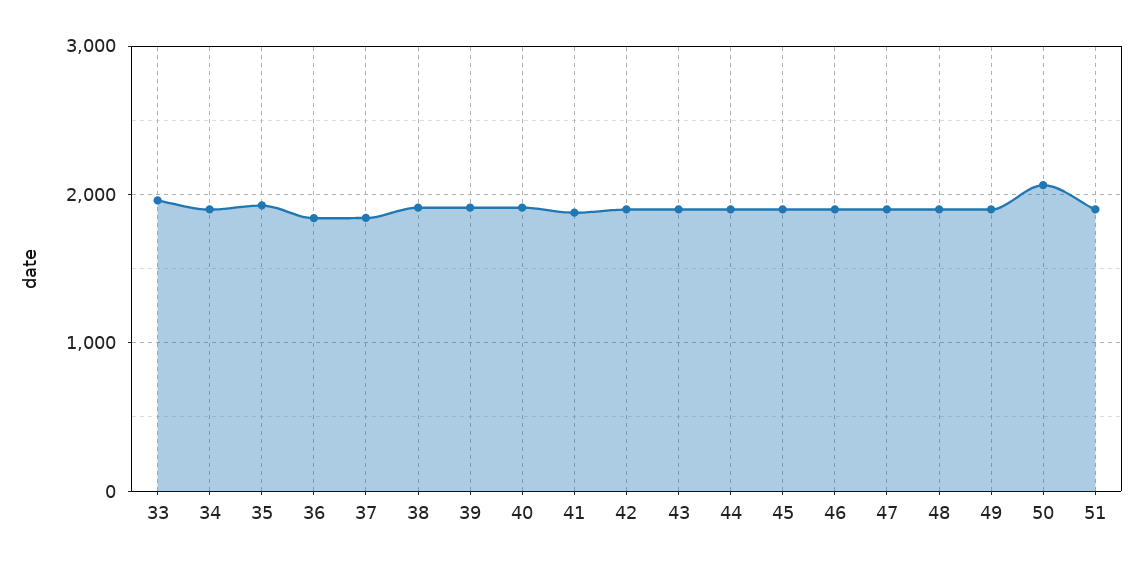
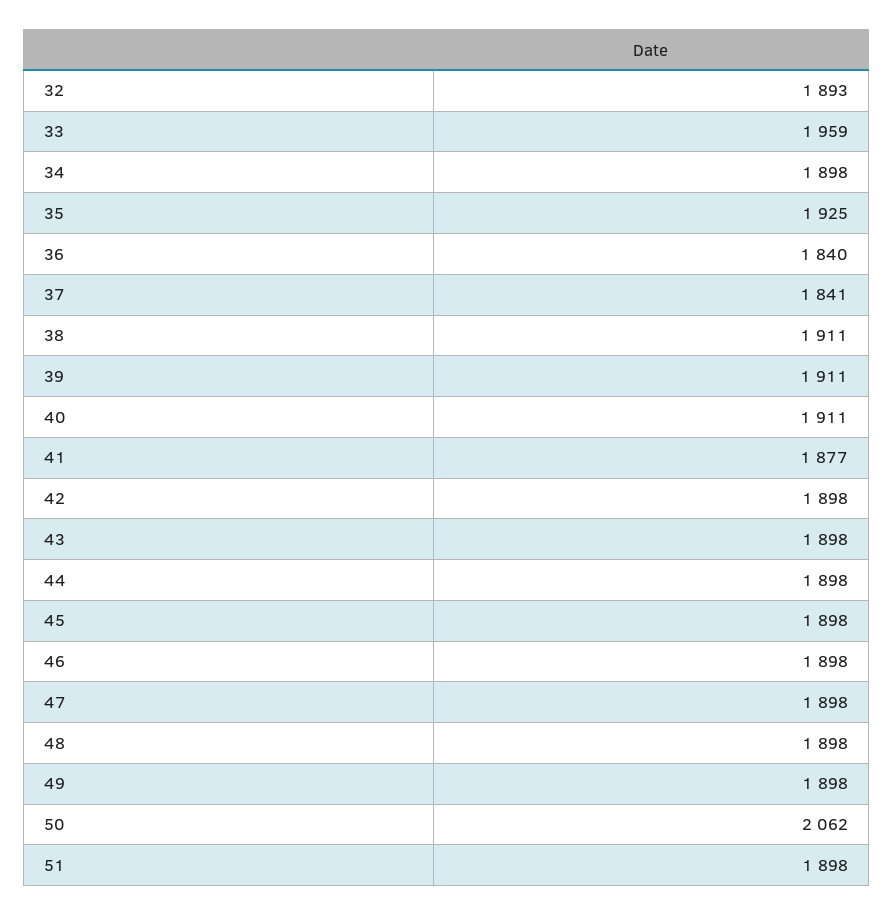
32: none -> 1893

